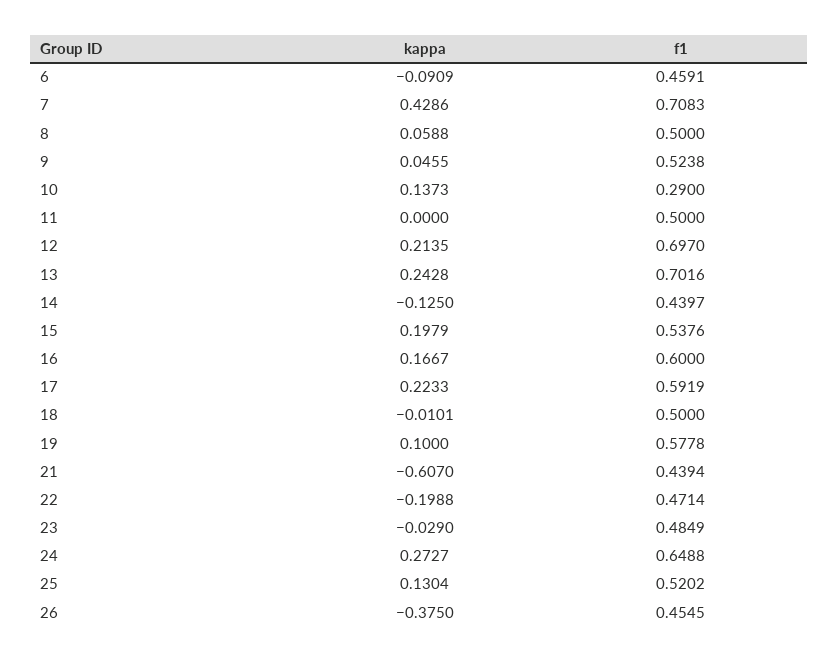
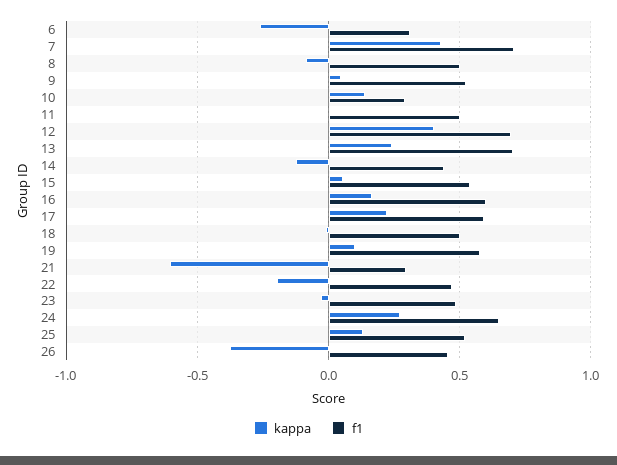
kappa, 6: -0.0909 -> -0.25
f1, 6: 0.4591 -> 0.3
kappa, 8: 0.0588 -> -0.1
kappa, 12: 0.2135 -> 0.4
kappa, 15: 0.1979 -> 0.05
f1, 21: 0.4394 -> 0.3

